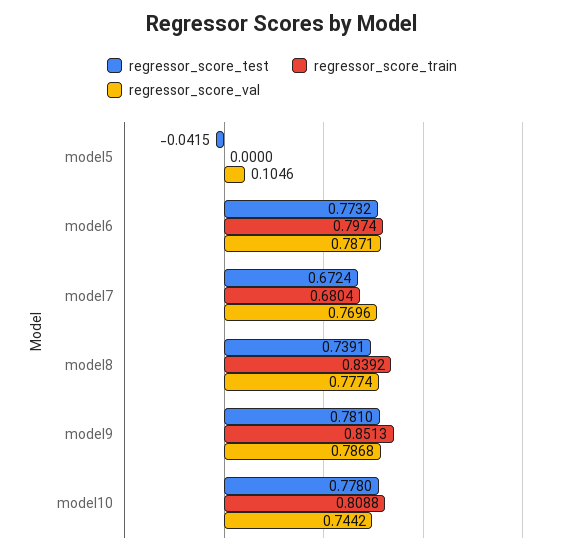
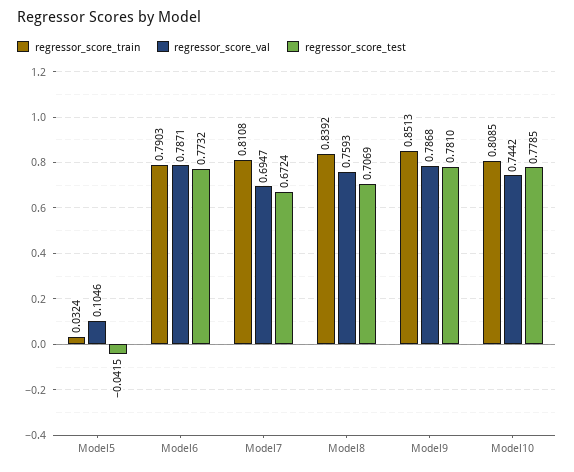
regressor_score_train, model5: 0 -> 0.0324
regressor_score_train, model6: 0.7974 -> 0.7903
regressor_score_train, model7: 0.6804 -> 0.8108
regressor_score_val, model7: 0.7696 -> 0.6947
regressor_score_test, model8: 0.7391 -> 0.7069
regressor_score_val, model8: 0.7774 -> 0.7593
regressor_score_test, model10: 0.778 -> 0.7785
regressor_score_train, model10: 0.8088 -> 0.8085

